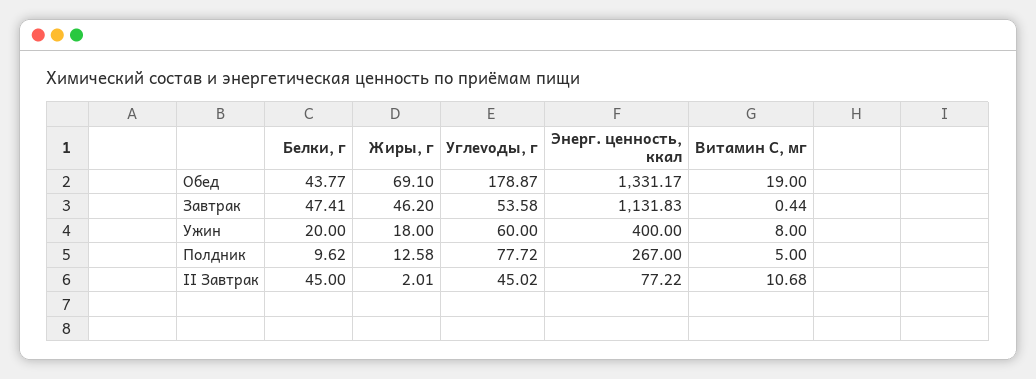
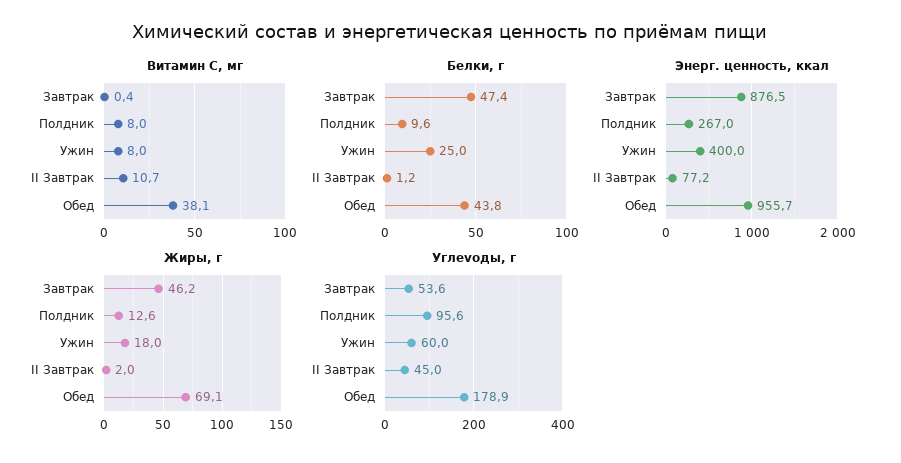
Энерг. ценность, ккал, Обед: 1331.17 -> 955.7
Витамин С, мг, Обед: 19 -> 38.1
Энерг. ценность, ккал, Завтрак: 1131.83 -> 876.5
Белки, г, Ужин: 20 -> 25
Углevoды, г, Полдник: 77.72 -> 95.6
Витамин С, мг, Полдник: 5 -> 8
Белки, г, II Завтрак: 45 -> 1.2

